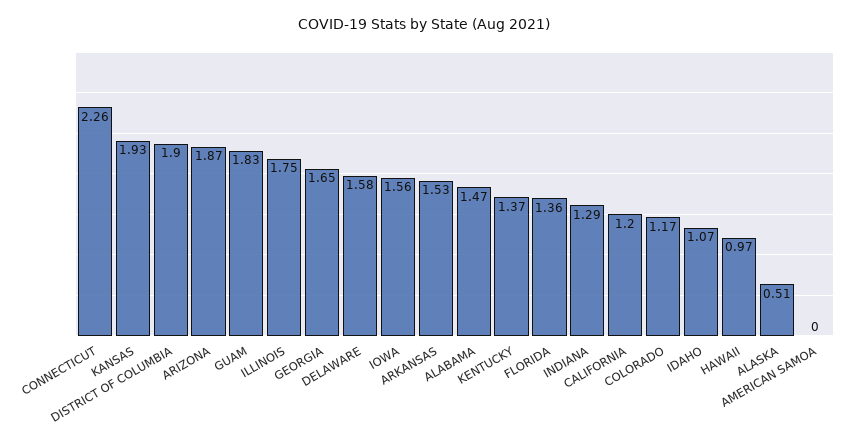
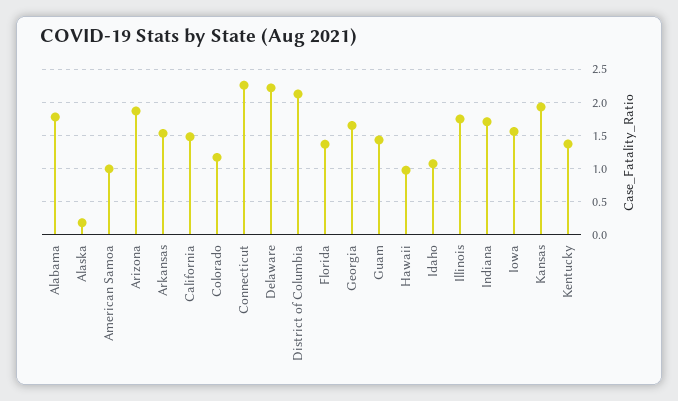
DISTRICT OF COLUMBIA: 1.9 -> 2.1
GUAM: 1.83 -> 1.4
DELAWARE: 1.58 -> 2.2
ALABAMA: 1.47 -> 1.8
INDIANA: 1.29 -> 1.7
CALIFORNIA: 1.2 -> 1.5
ALASKA: 0.51 -> 0.2
AMERICAN SAMOA: 0 -> 1

